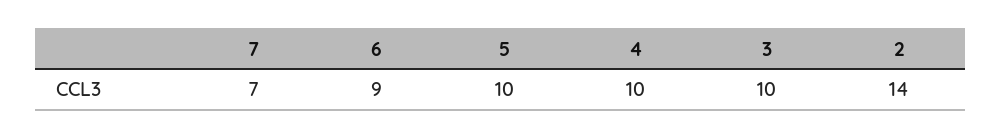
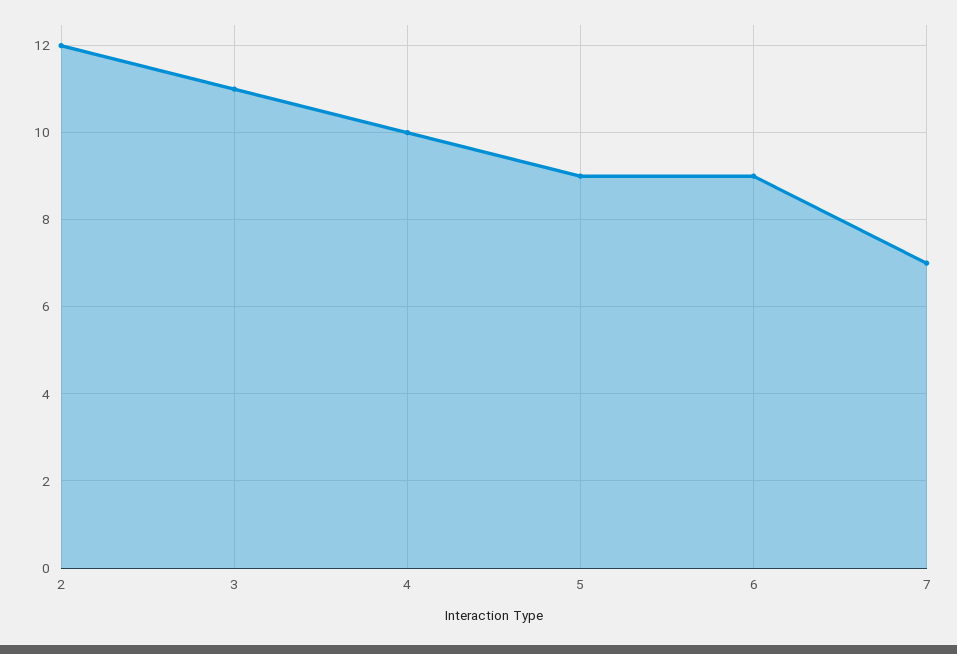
5: 10 -> 9
3: 10 -> 11
2: 14 -> 12

